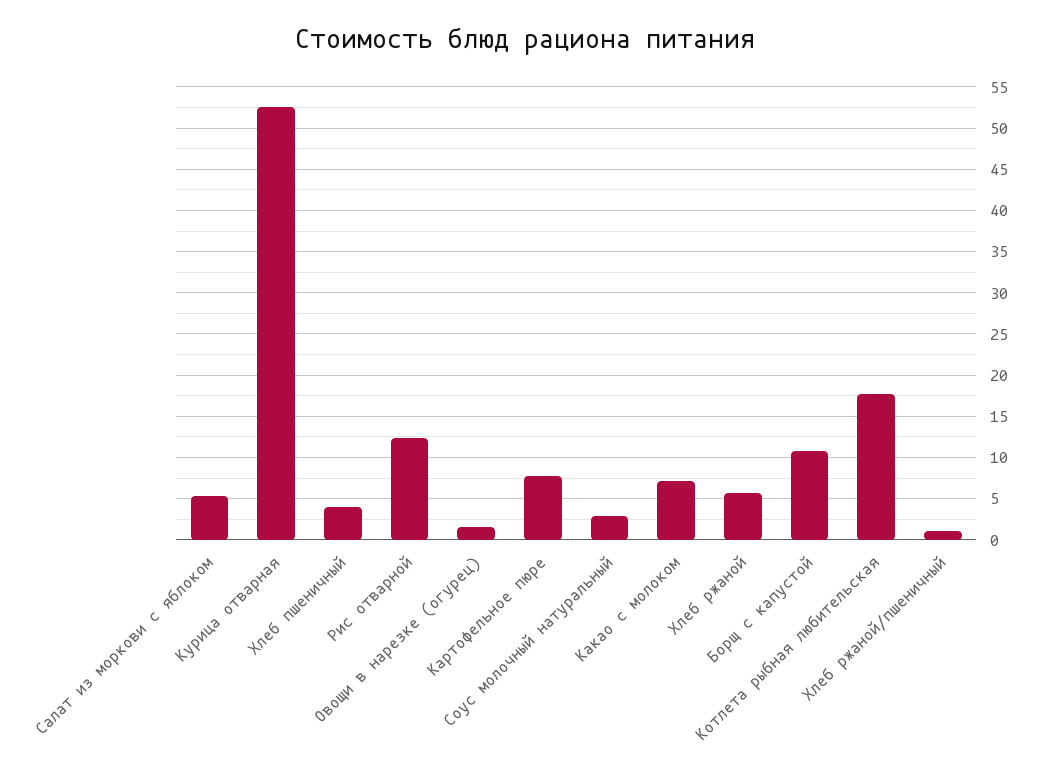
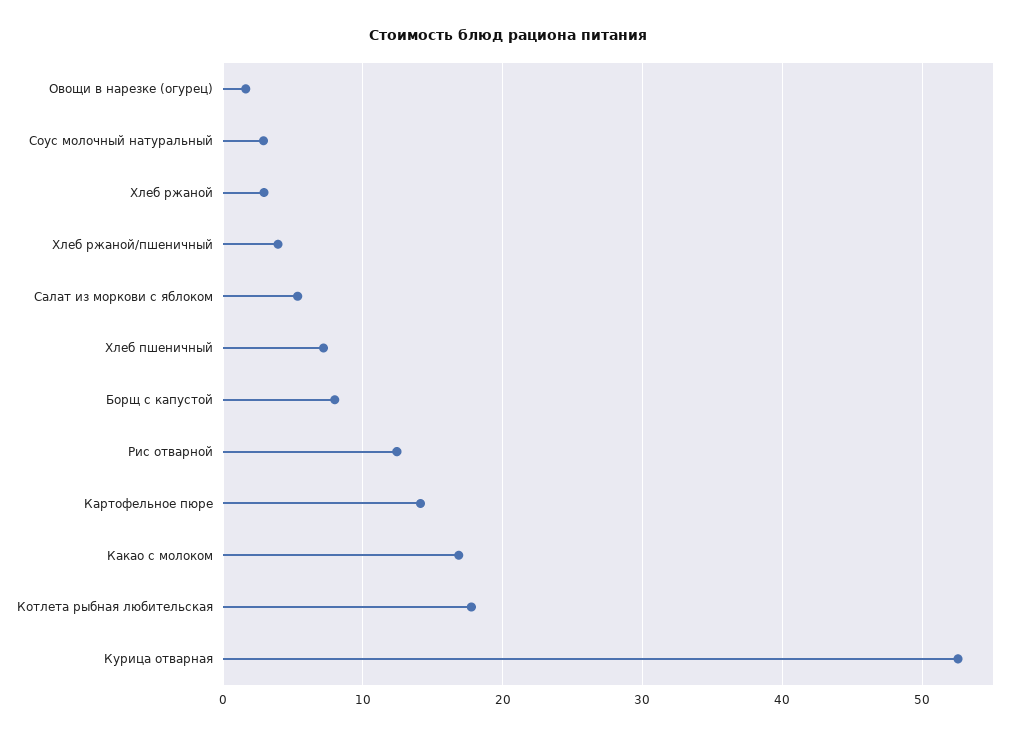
Хлеб пшеничный: 4 -> 7
Картофельное пюре: 8 -> 14
Какао с молоком: 7 -> 17
Хлеб ржаной: 6 -> 3
Борщ с капустой: 11 -> 8
Хлеб ржаной/пшеничный: 1 -> 4

